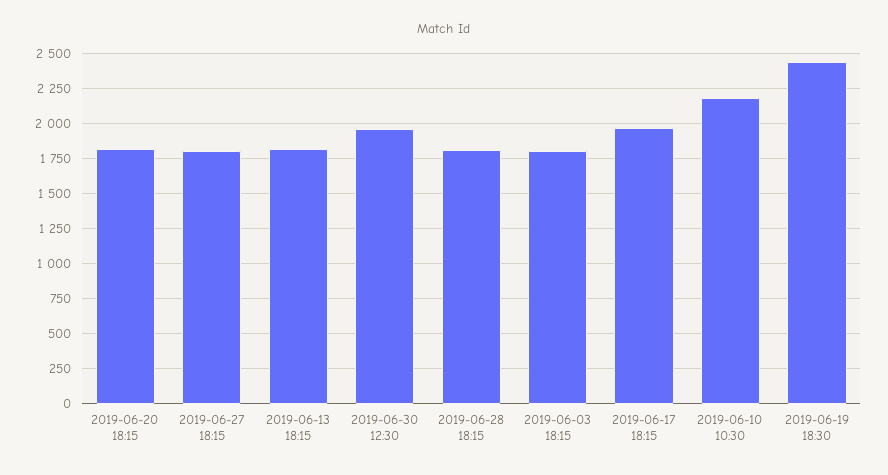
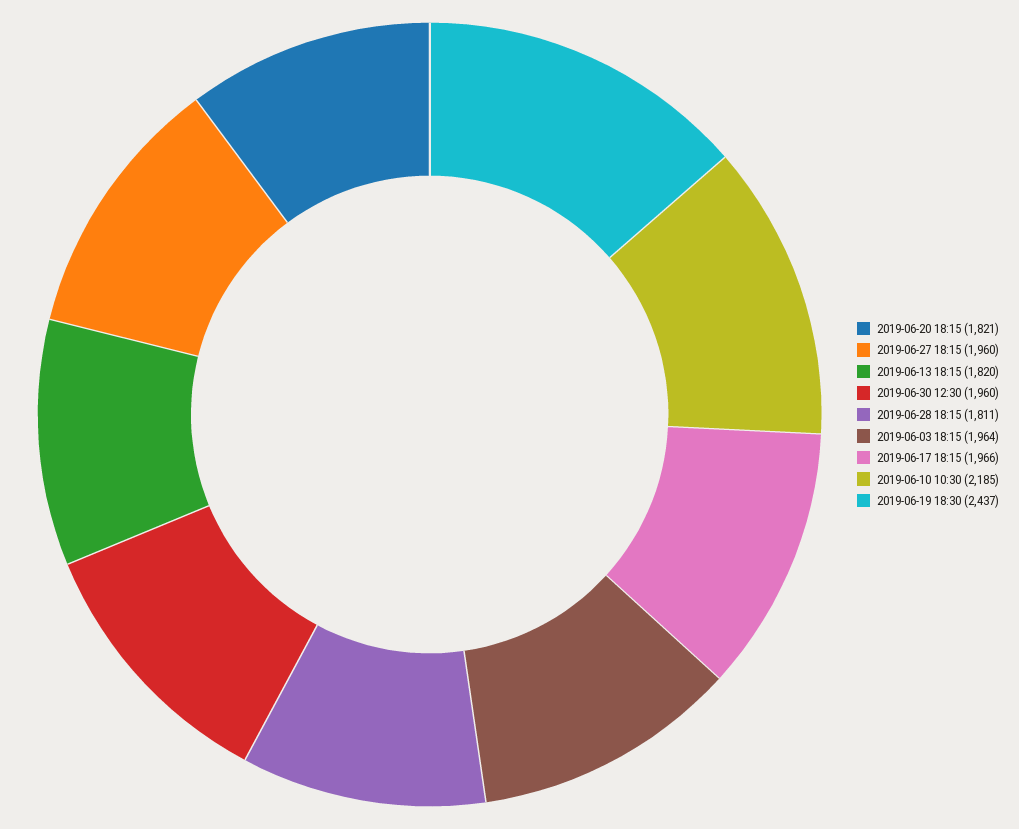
2019-06-27 18:15: 1800 -> 1960
2019-06-03 18:15: 1800 -> 1964

